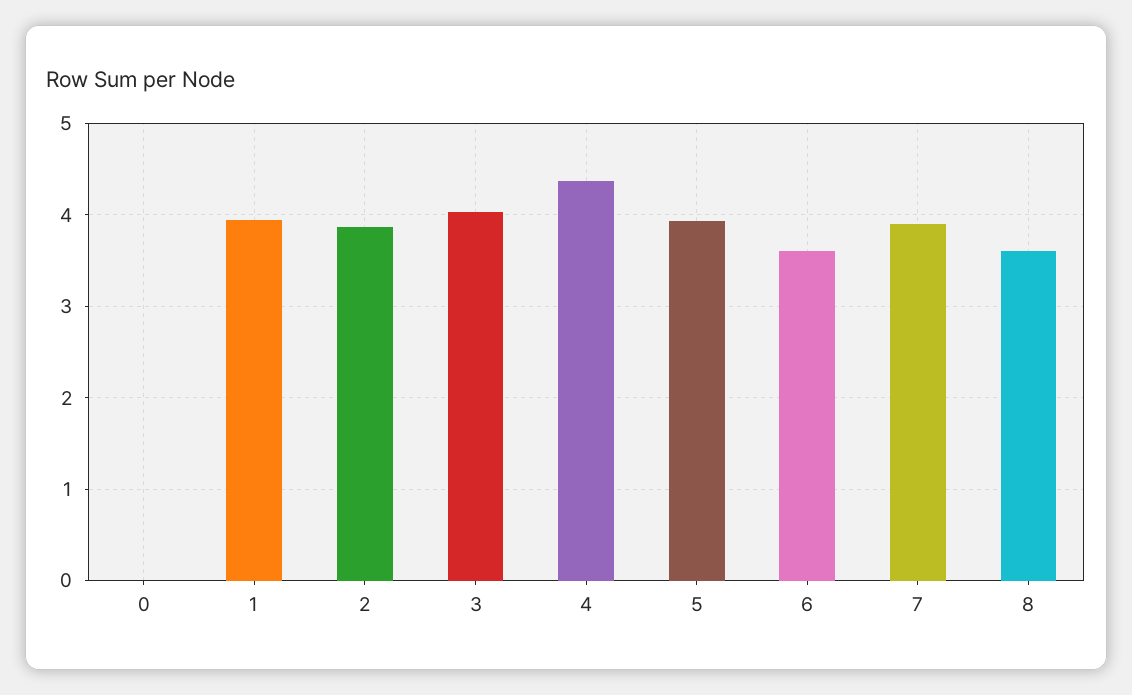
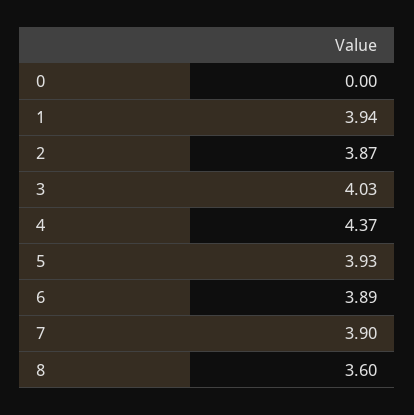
6: 3.6 -> 3.89

